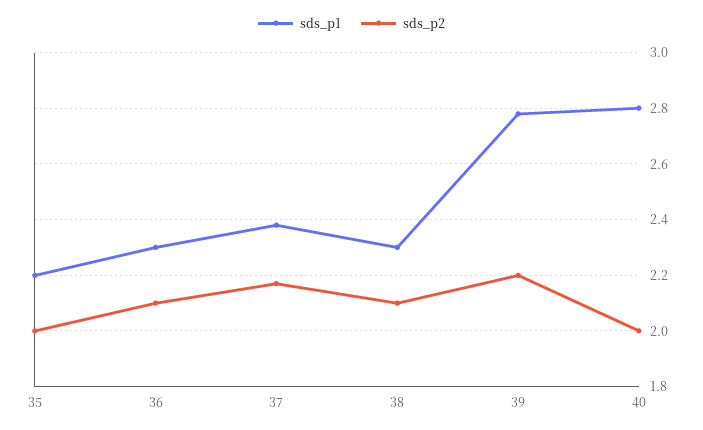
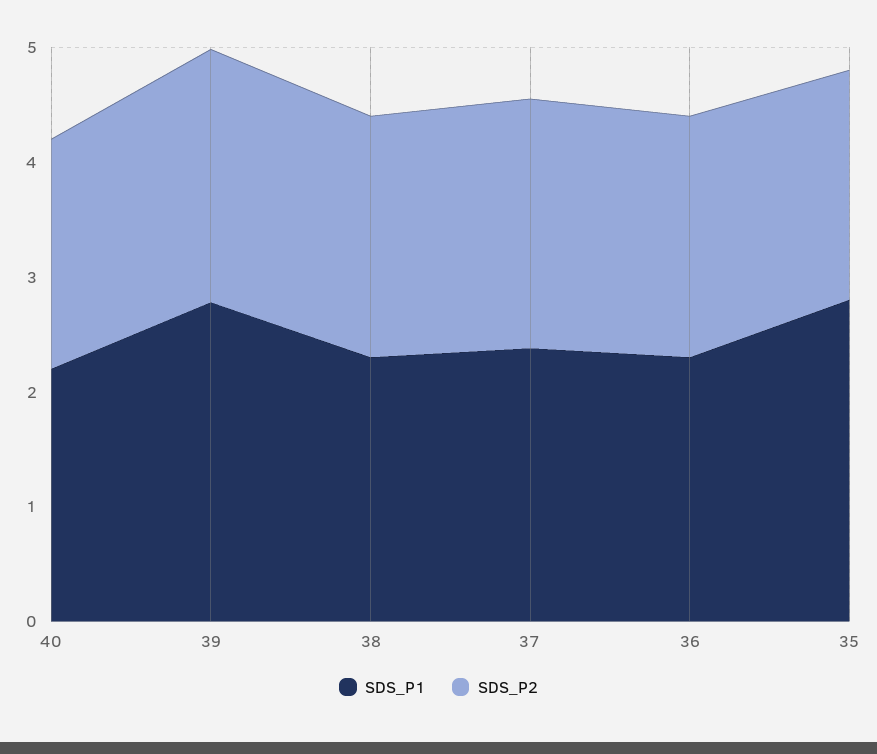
sds_p1, 35: 2.2 -> 2.8
sds_p1, 40: 2.8 -> 2.2

